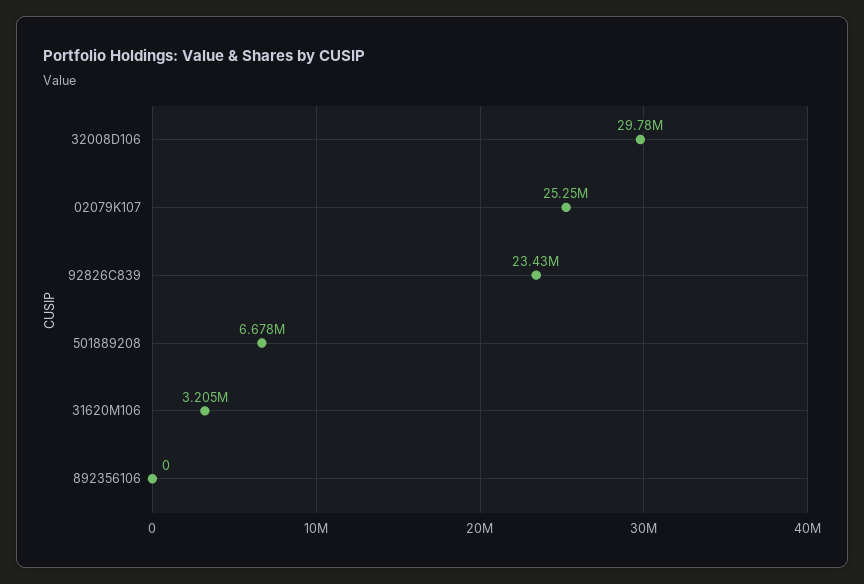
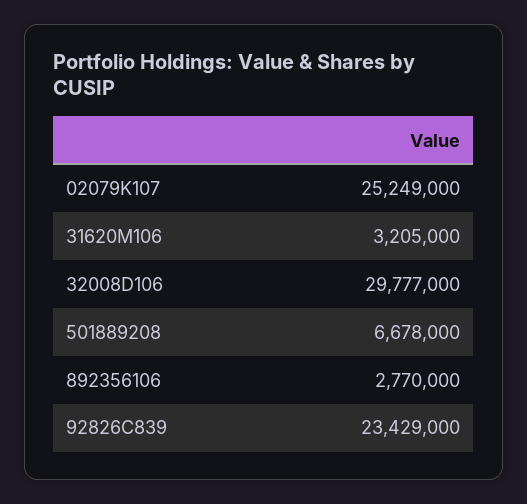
892356106: 0 -> 2770000

